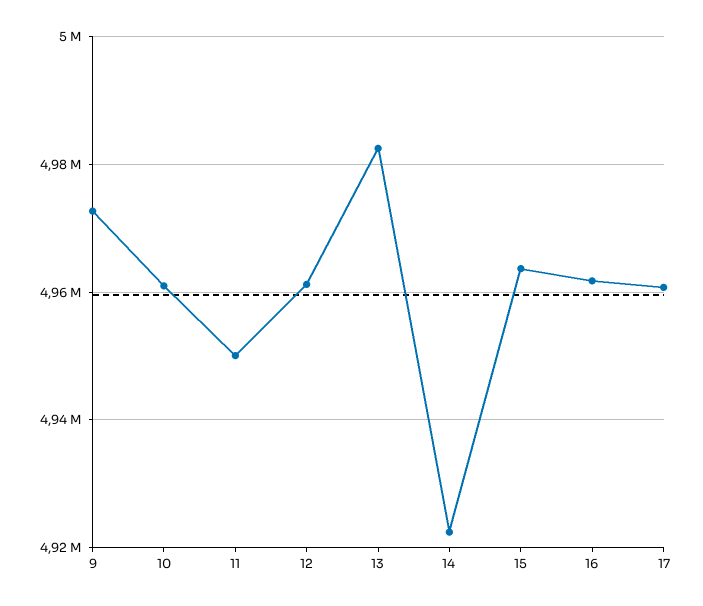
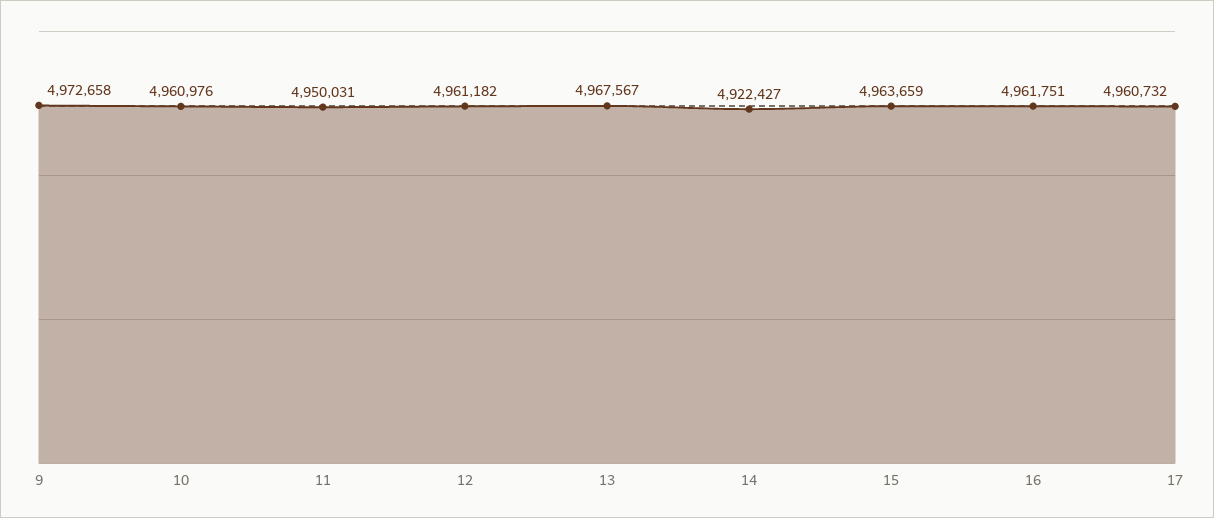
13: 4982000 -> 4967567

